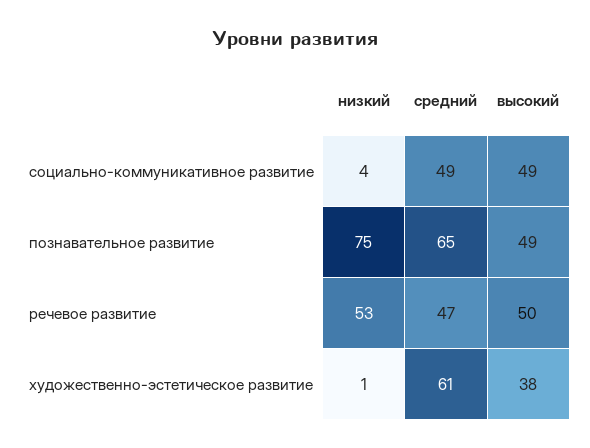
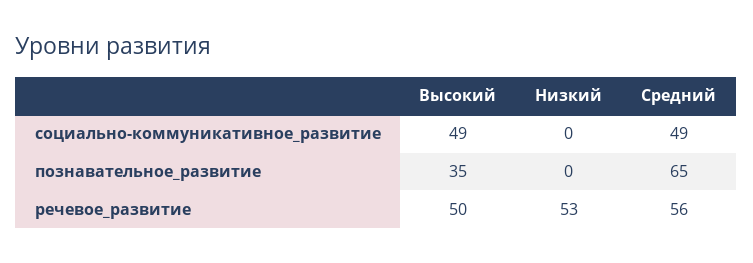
низкий, социально-коммуникативное развитие: 4 -> 0
низкий, познавательное развитие: 75 -> 0
высокий, познавательное развитие: 49 -> 35
средний, речевое развитие: 47 -> 56
низкий, художественно-эстетическое развитие: 1 -> none
средний, художественно-эстетическое развитие: 61 -> none
высокий, художественно-эстетическое развитие: 38 -> none

